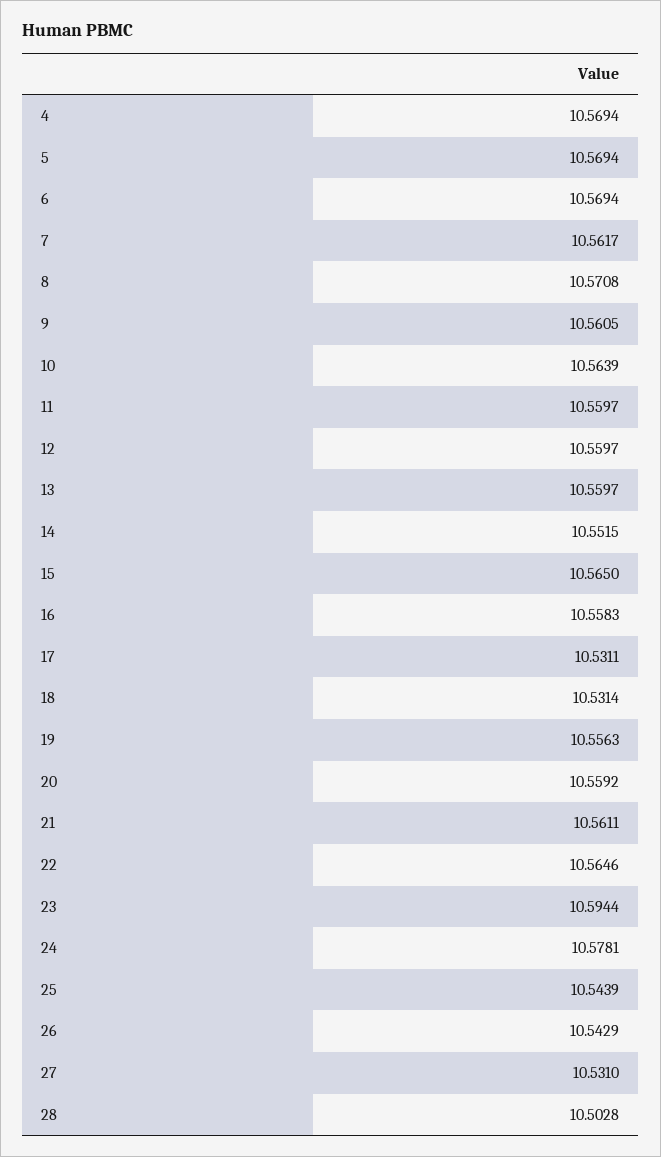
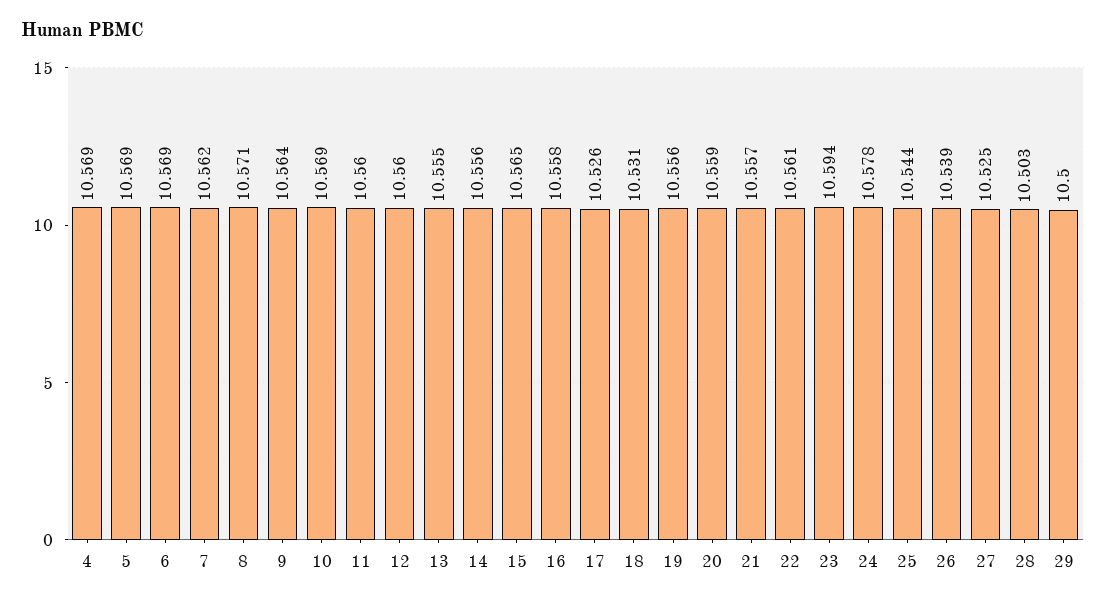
9: 10.5605 -> 10.564
10: 10.5639 -> 10.569
13: 10.5597 -> 10.555
14: 10.5515 -> 10.556
17: 10.5311 -> 10.526
21: 10.5611 -> 10.557
22: 10.5646 -> 10.561
26: 10.5429 -> 10.539
27: 10.531 -> 10.525
29: none -> 10.5

